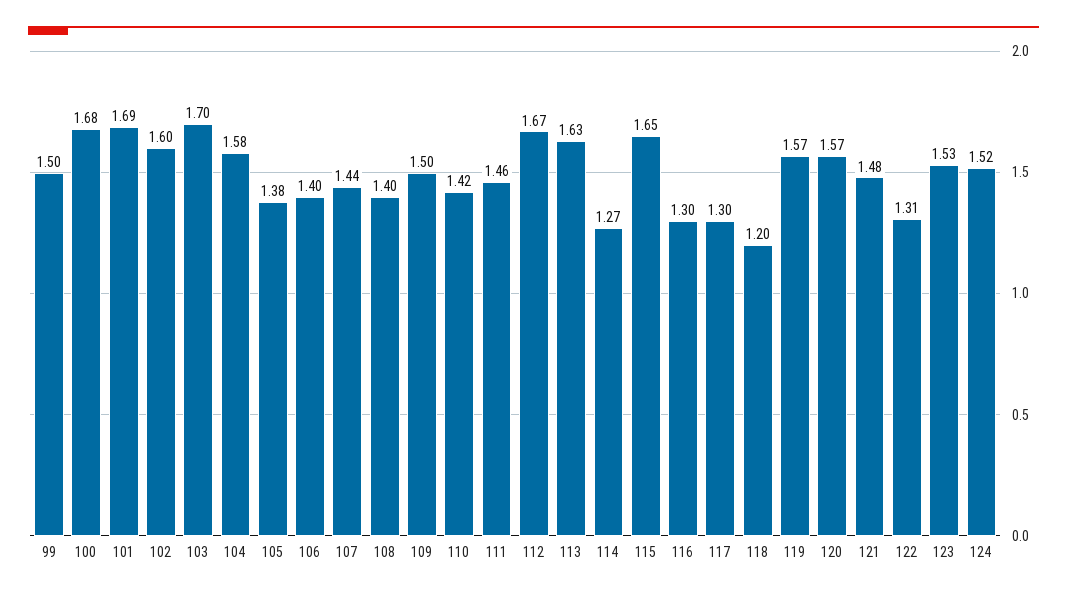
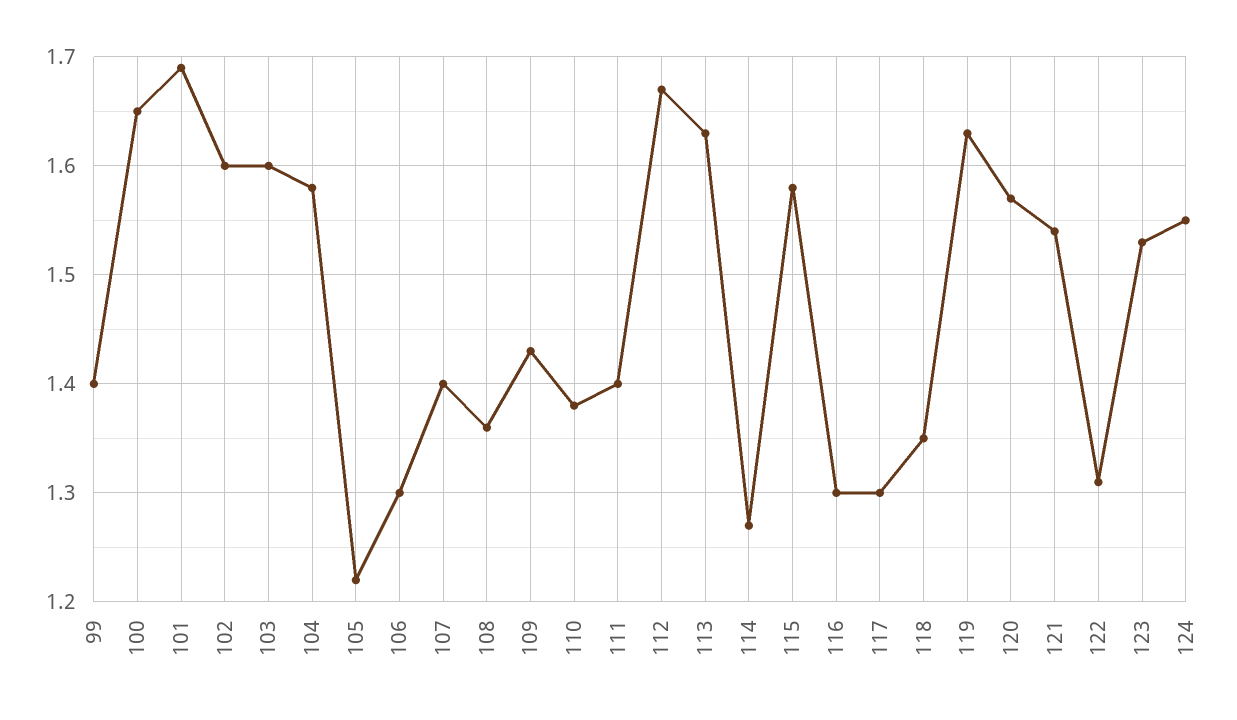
99: 1.5 -> 1.4
100: 1.68 -> 1.65
103: 1.7 -> 1.6
105: 1.38 -> 1.22
106: 1.4 -> 1.3
107: 1.44 -> 1.4
108: 1.4 -> 1.36
109: 1.5 -> 1.43
110: 1.42 -> 1.38
111: 1.46 -> 1.4
115: 1.65 -> 1.58
118: 1.2 -> 1.35
119: 1.57 -> 1.63
121: 1.48 -> 1.54
124: 1.52 -> 1.55

